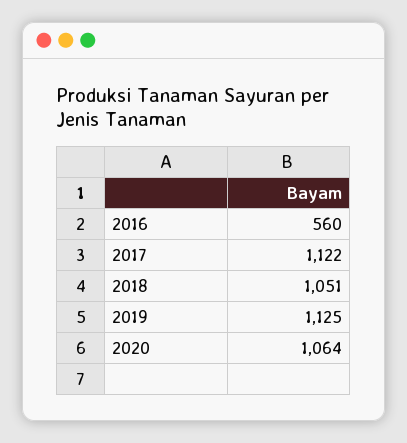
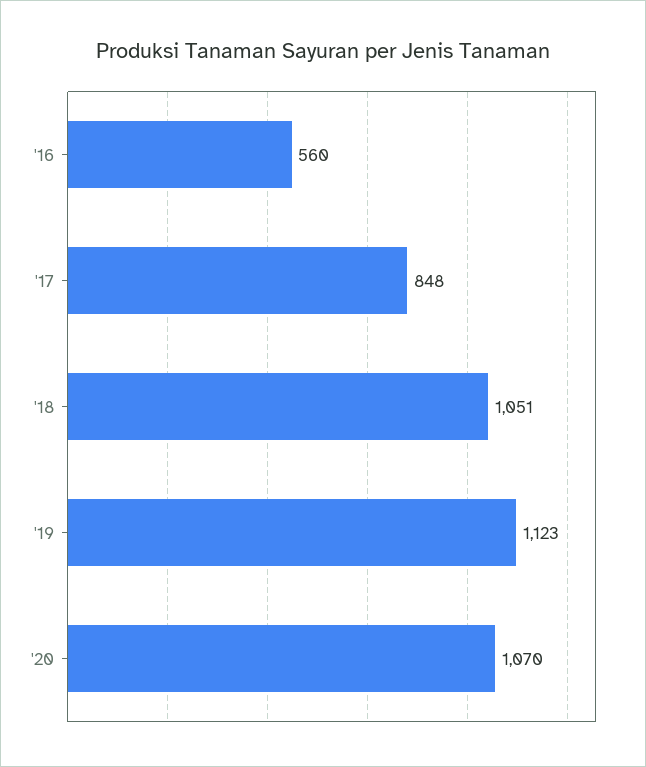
2017: 1122 -> 848
2019: 1125 -> 1123
2020: 1064 -> 1070

